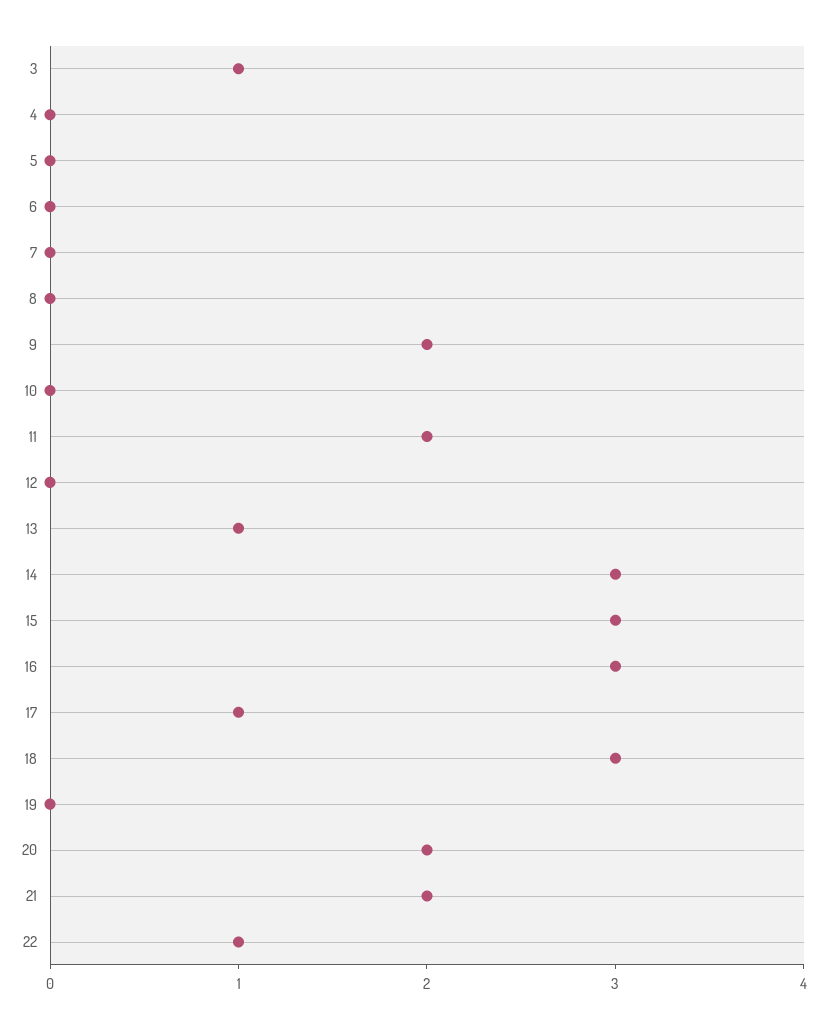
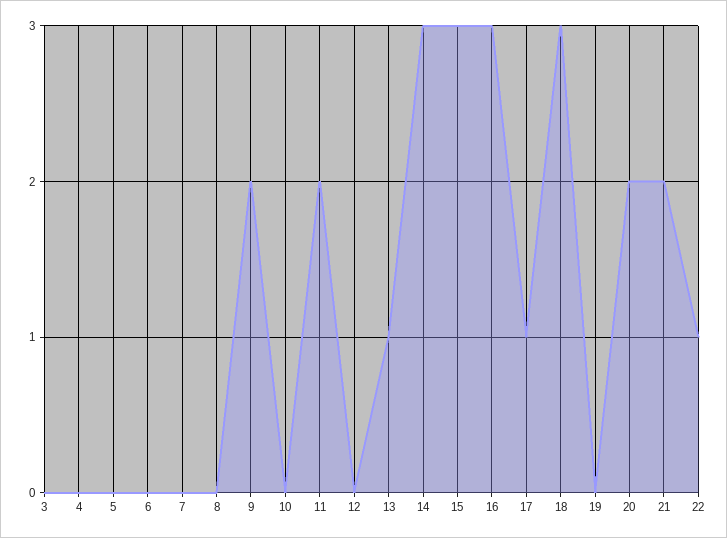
3: 1 -> 0

